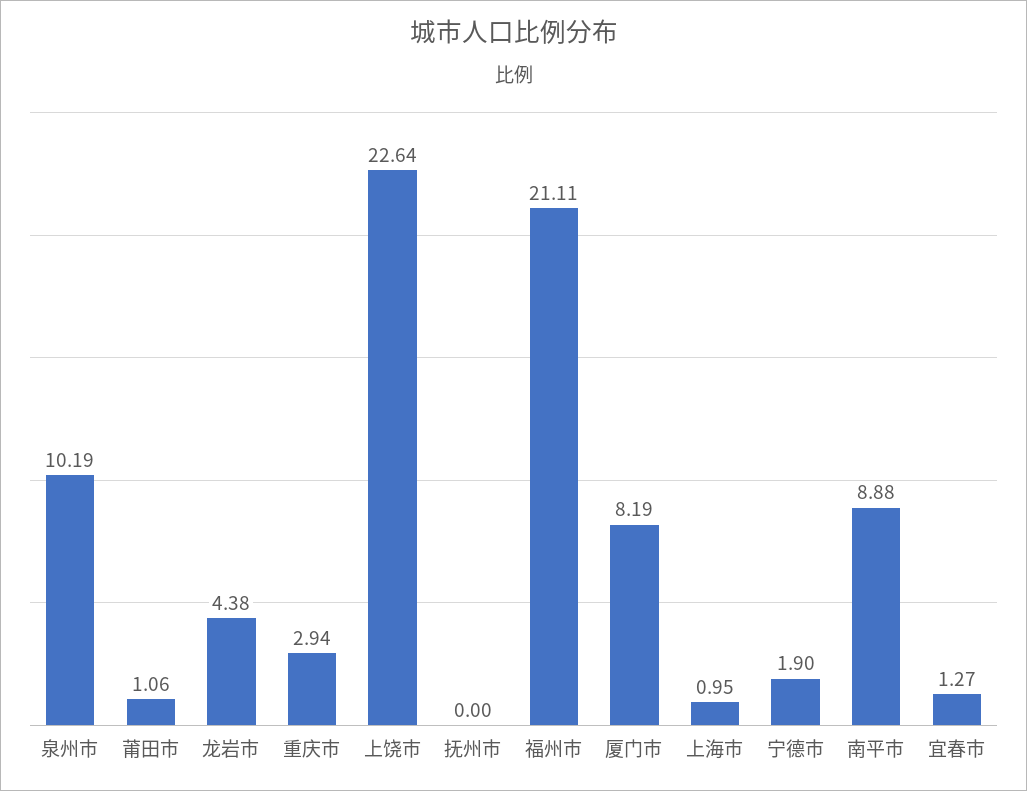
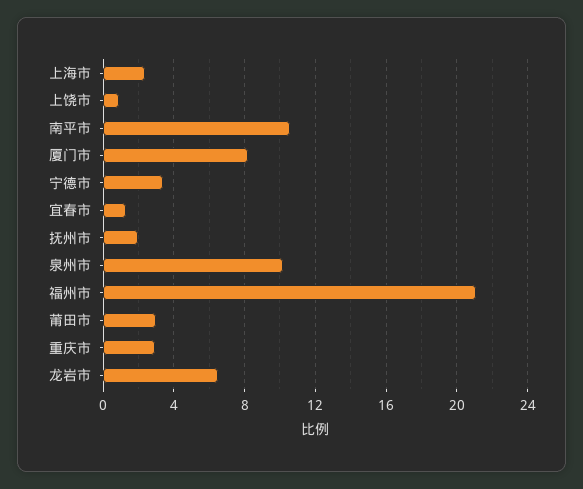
莆田市: 1.06 -> 3
龙岩市: 4.38 -> 6.5
上饶市: 22.64 -> 1
抚州市: 0 -> 2
上海市: 0.95 -> 2.5
宁德市: 1.9 -> 3.5
南平市: 8.88 -> 10.5

